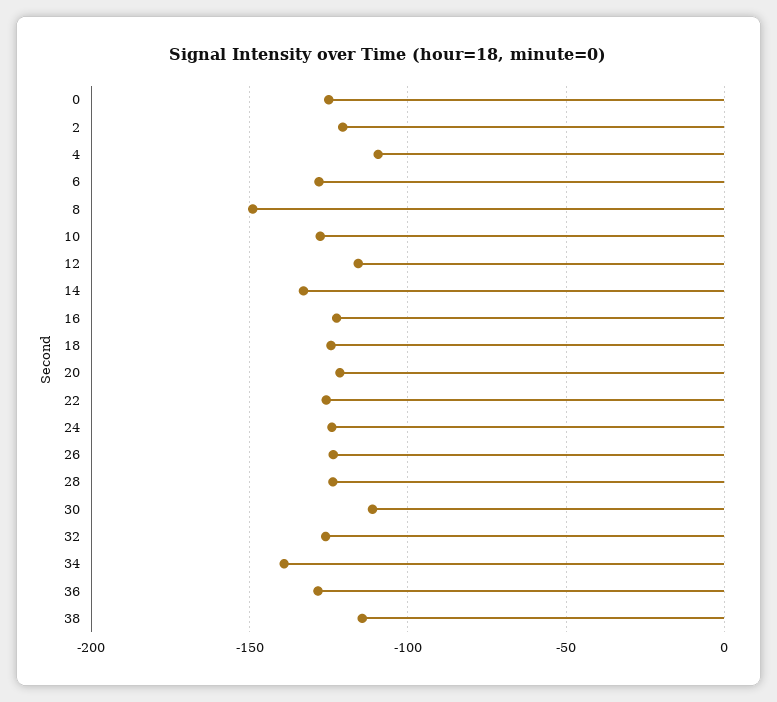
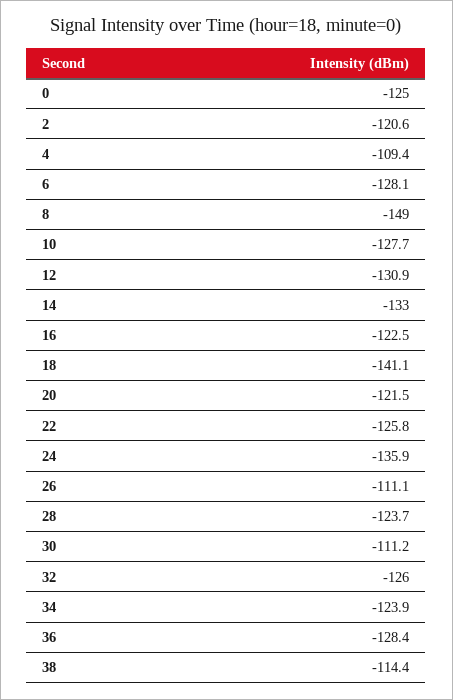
12: -115 -> -130.9
18: -125 -> -141.1
24: -125 -> -135.9
26: -125 -> -111.1
34: -140 -> -123.9

